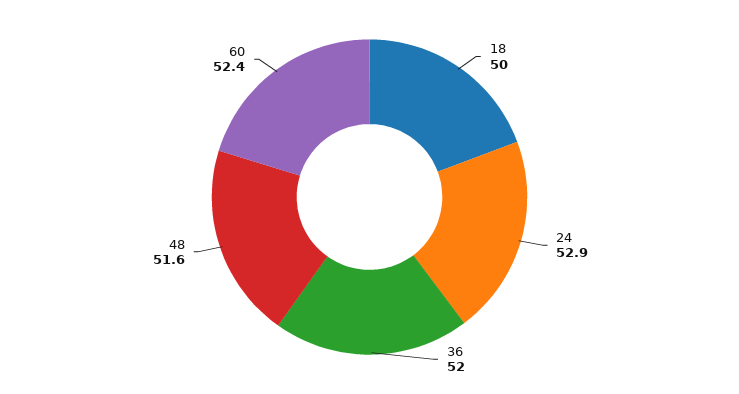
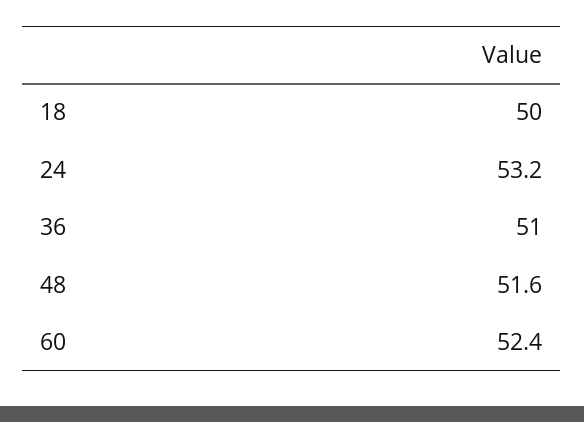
24: 52.9 -> 53.2
36: 52 -> 51

